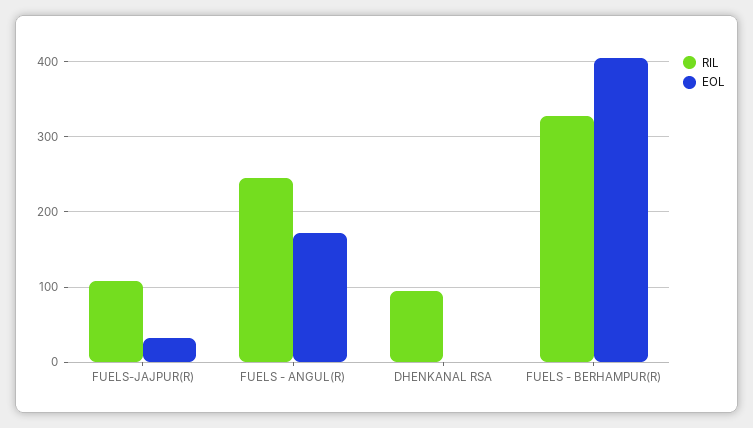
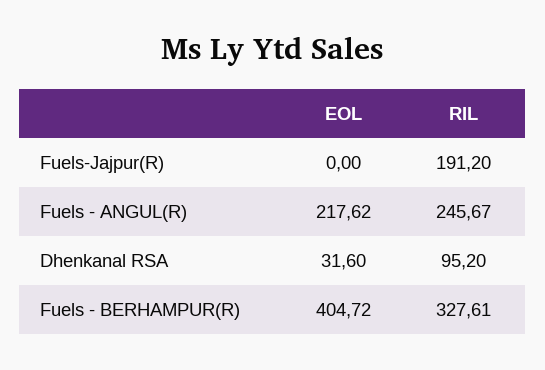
RIL, FUELS-JAJPUR(R): 110 -> 191.2
EOL, FUELS-JAJPUR(R): 30 -> 0
EOL, FUELS - ANGUL(R): 170 -> 217.62
EOL, DHENKANAL RSA: 0 -> 31.6

